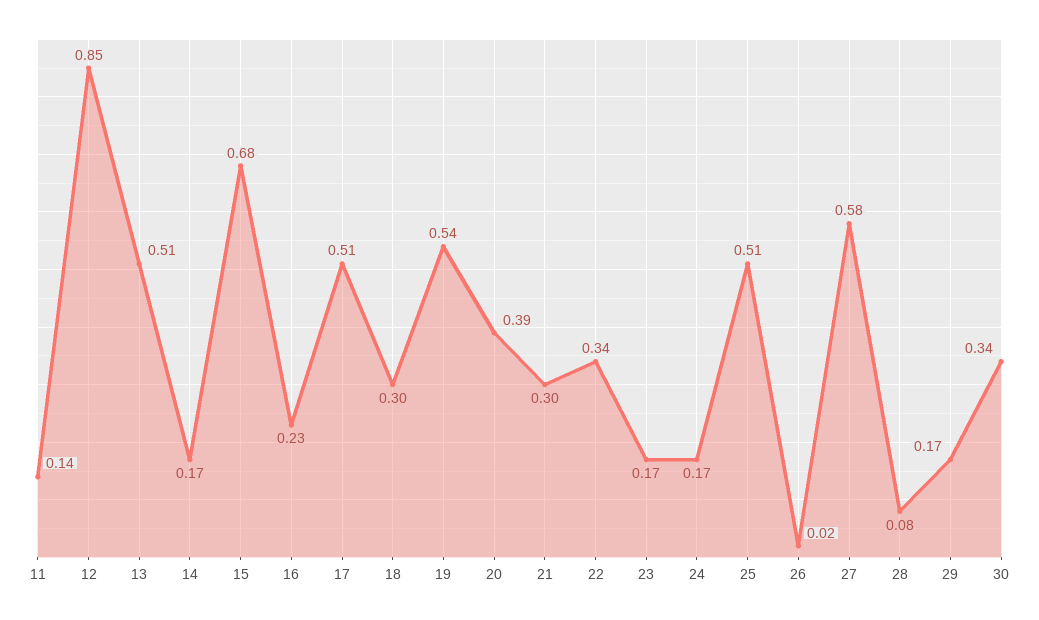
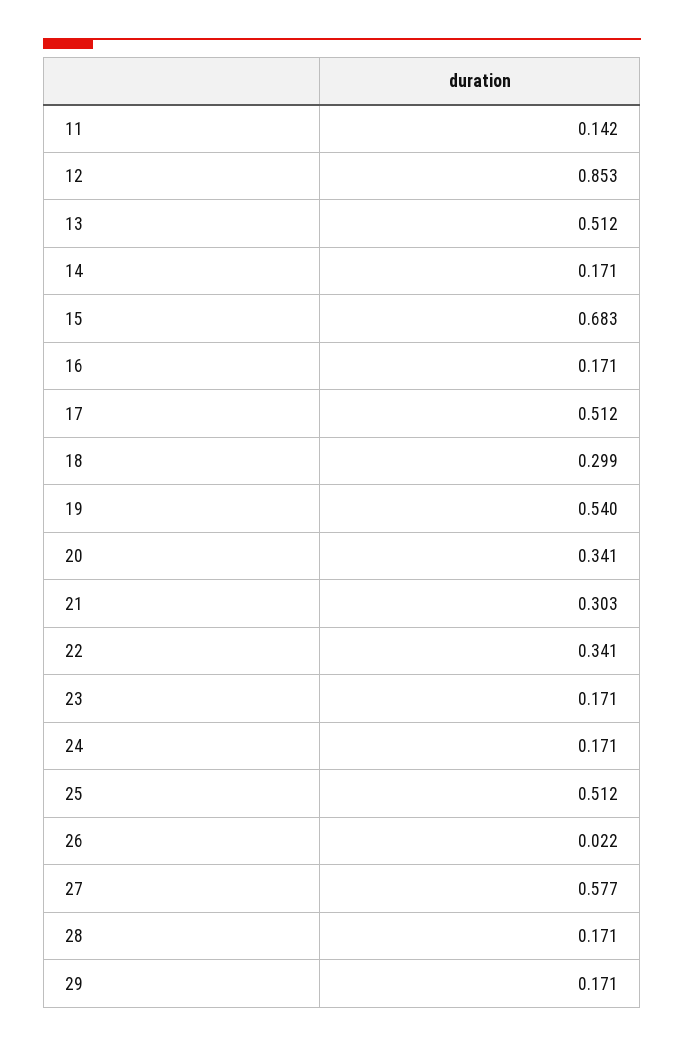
16: 0.23 -> 0.171
20: 0.39 -> 0.341
28: 0.08 -> 0.171
30: 0.34 -> none

